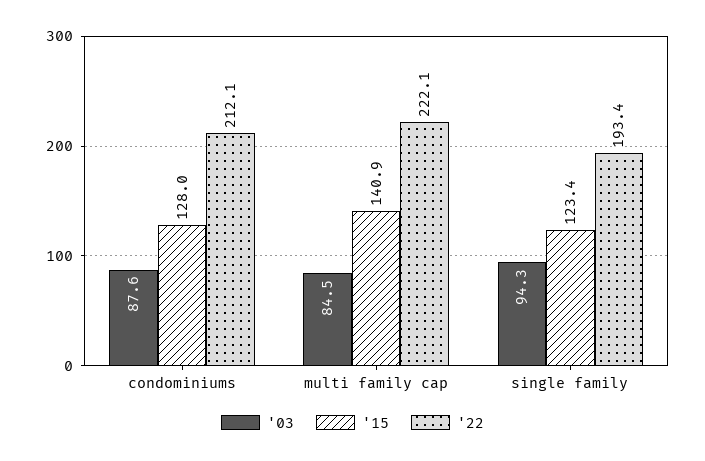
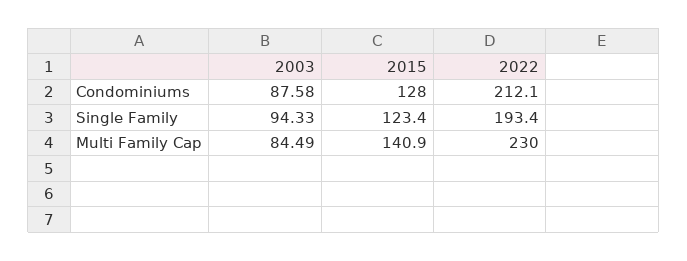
'22, multi family cap: 222.1 -> 230

